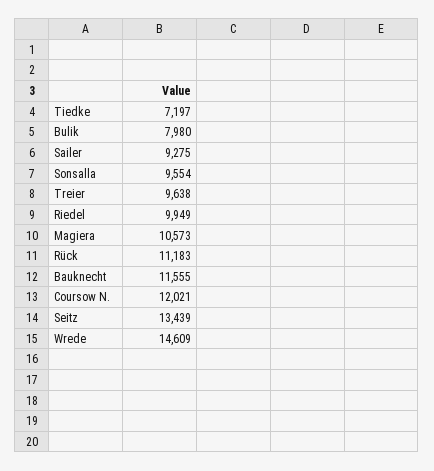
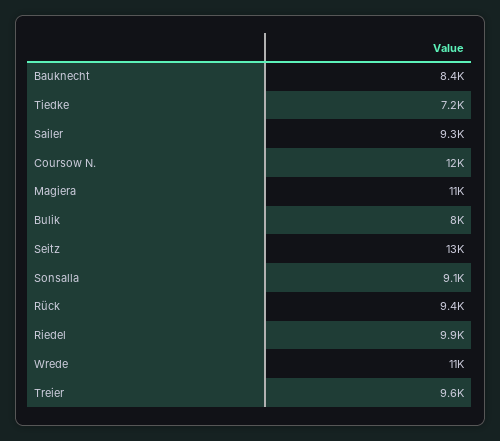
Sonsalla: 9554 -> 9100
Rück: 11183 -> 9400
Bauknecht: 11555 -> 8400
Wrede: 14609 -> 11000

